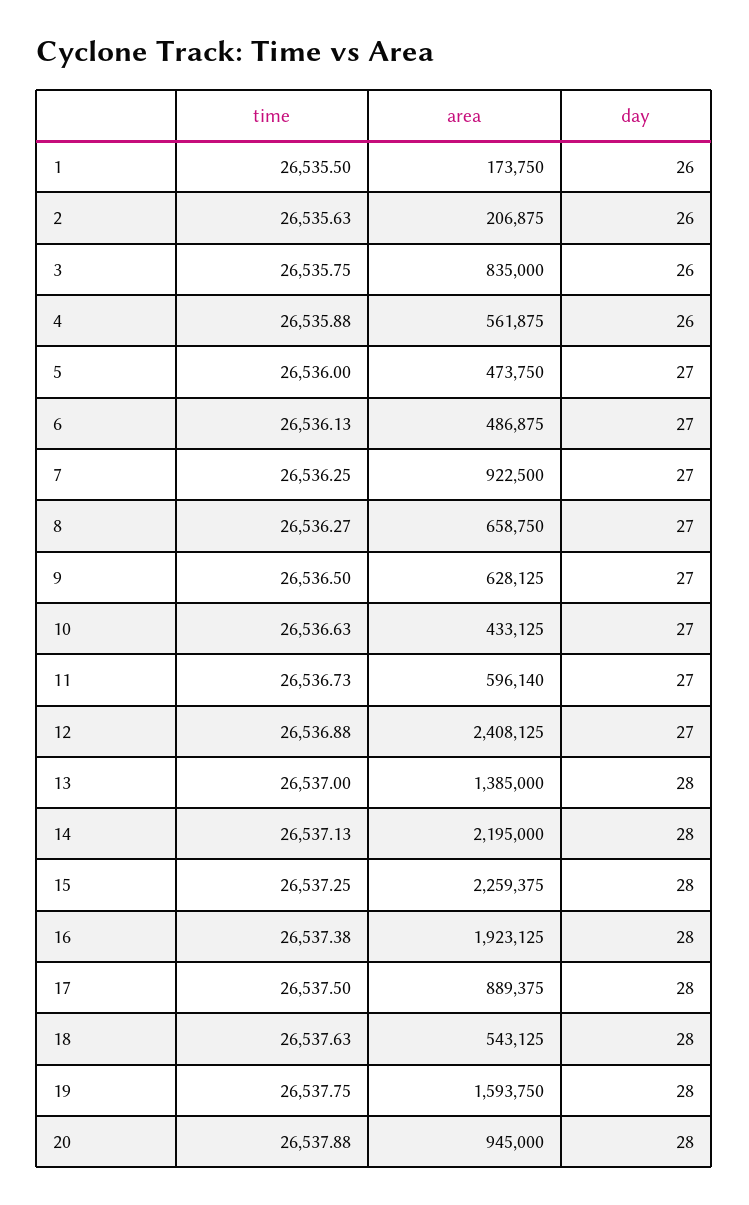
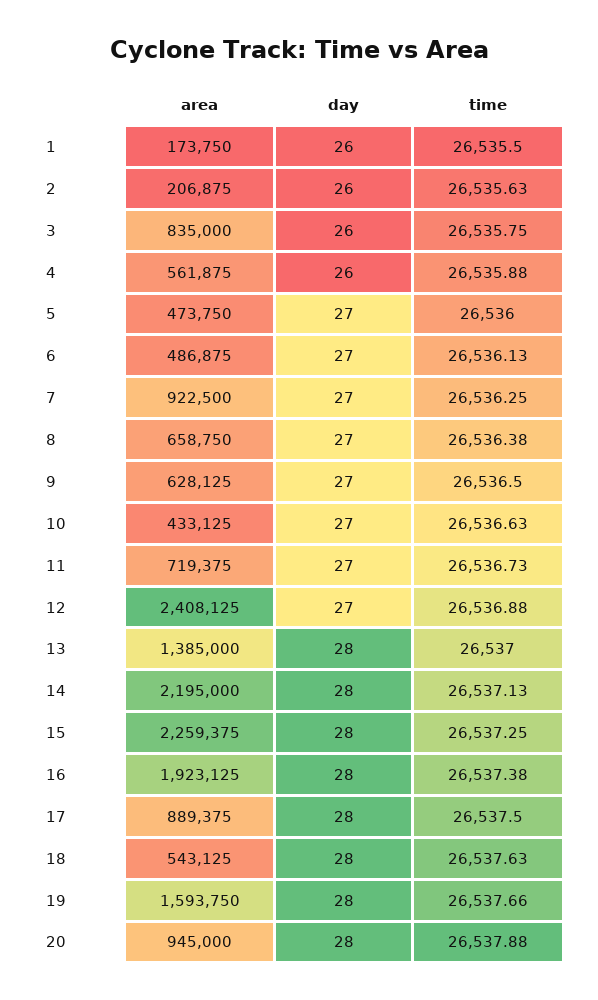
time, 8: 26536.27 -> 26536.38
area, 11: 596140 -> 719375
time, 19: 26537.75 -> 26537.66

